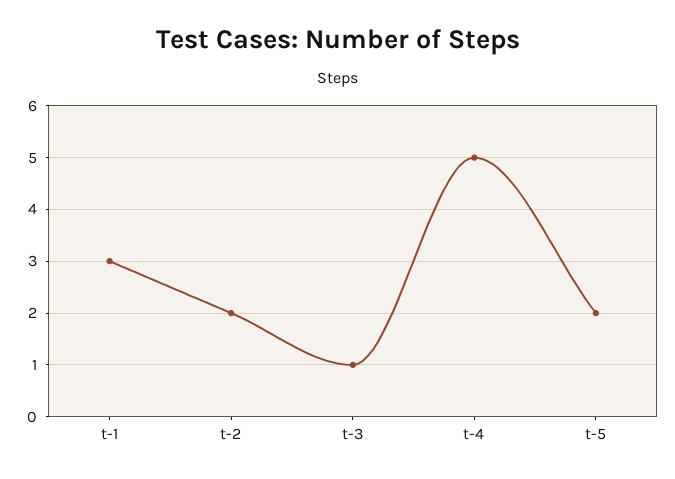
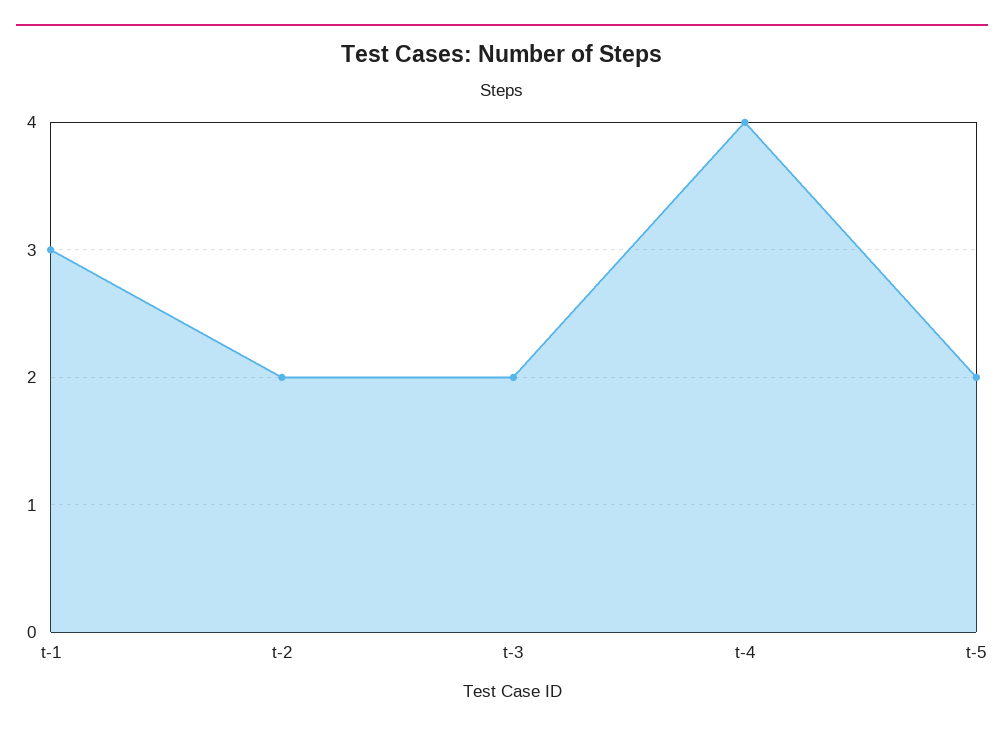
t-3: 1 -> 2
t-4: 5 -> 4

